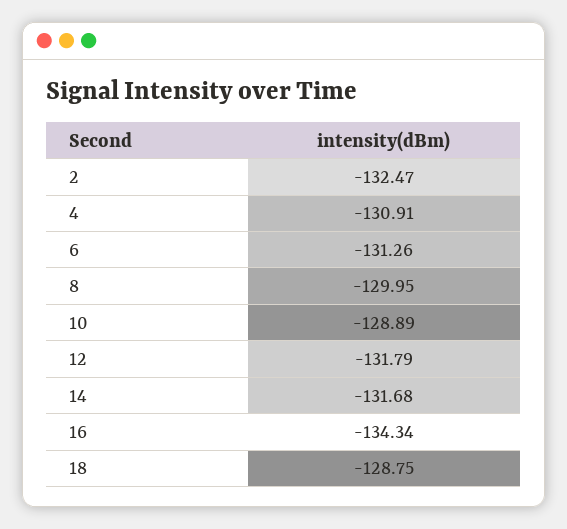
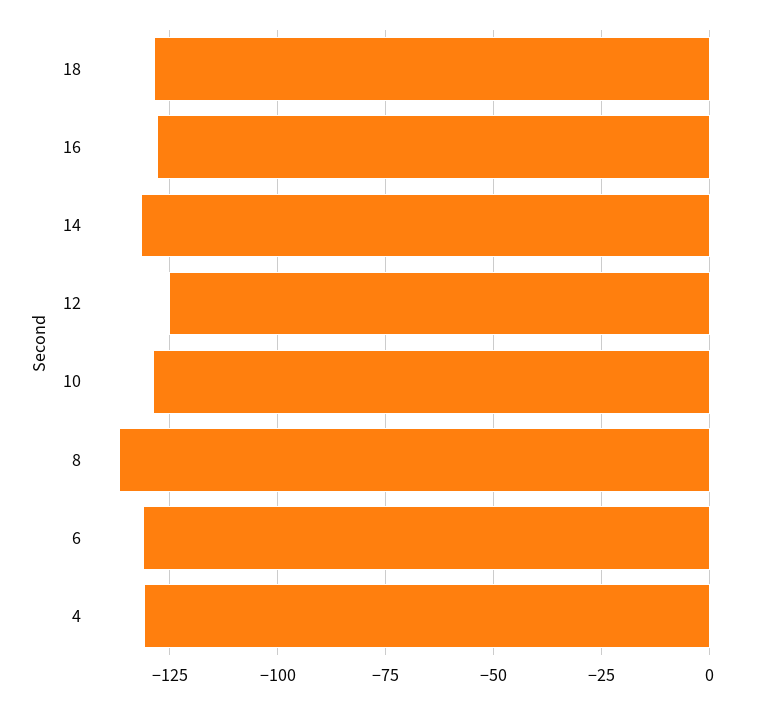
2: -132.47 -> none
8: -129.95 -> -137.5
12: -131.79 -> -125
16: -134.34 -> -127.5

